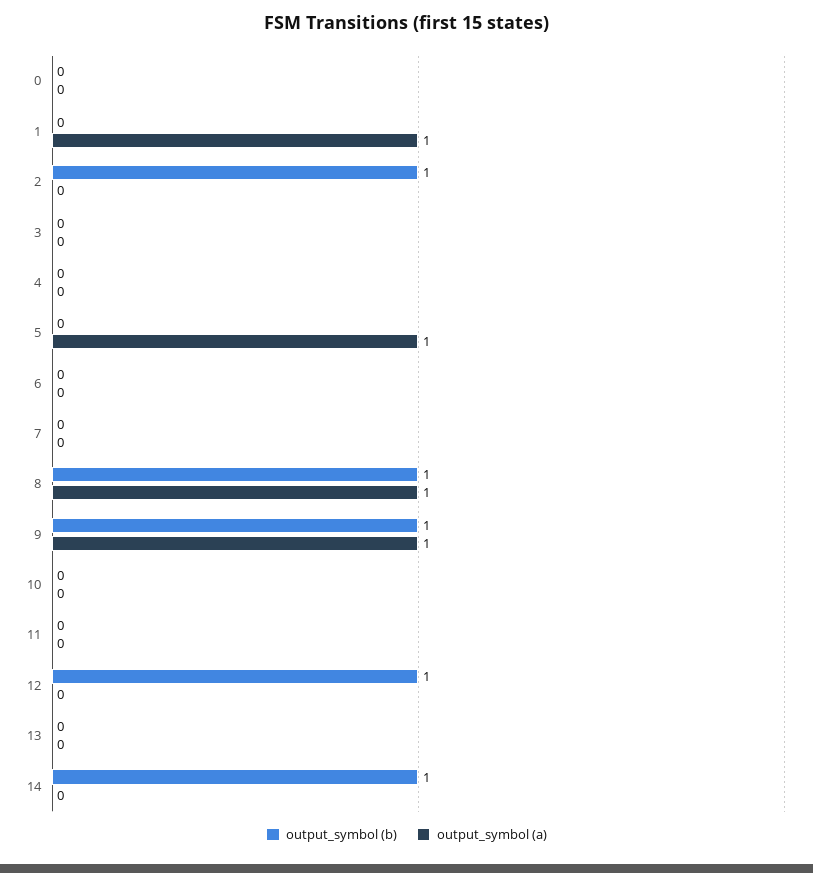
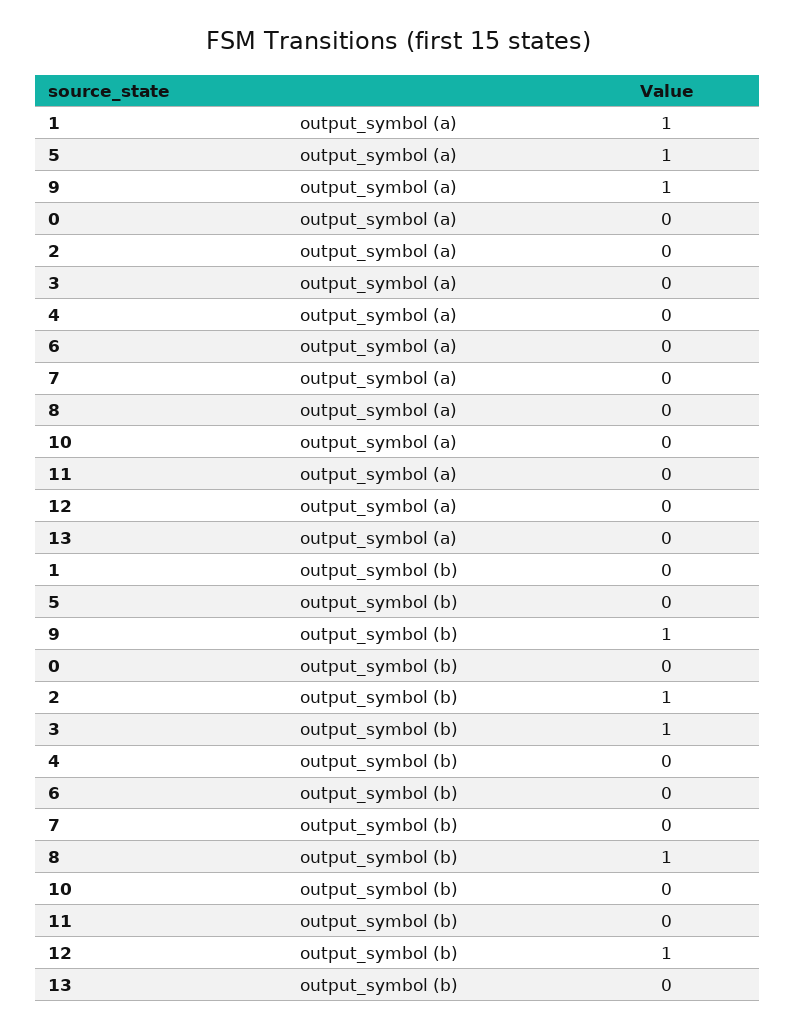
output_symbol (b), 3: 0 -> 1
output_symbol (a), 8: 1 -> 0
output_symbol (b), 14: 1 -> none
output_symbol (a), 14: 0 -> none

